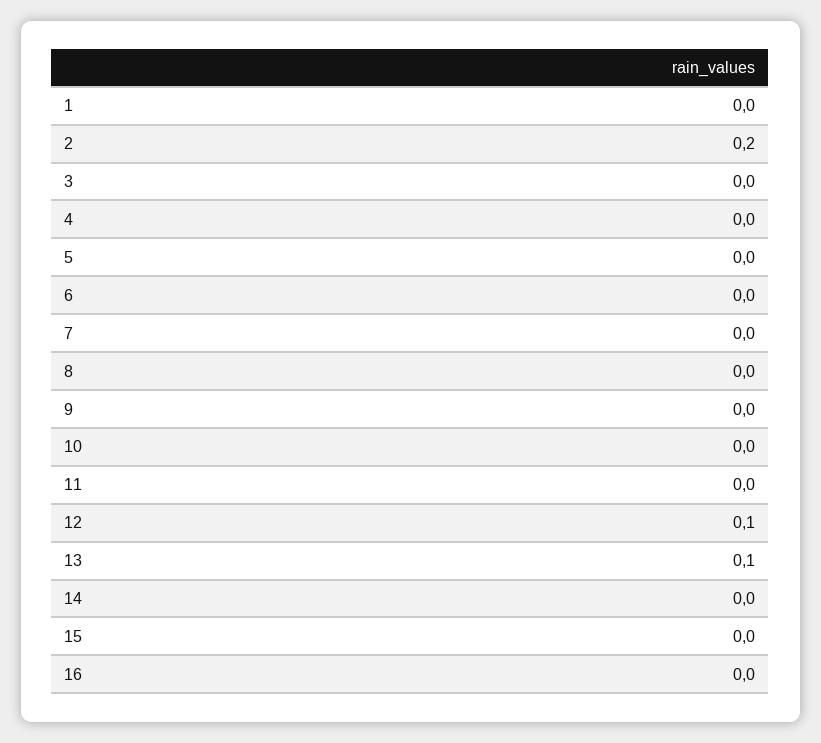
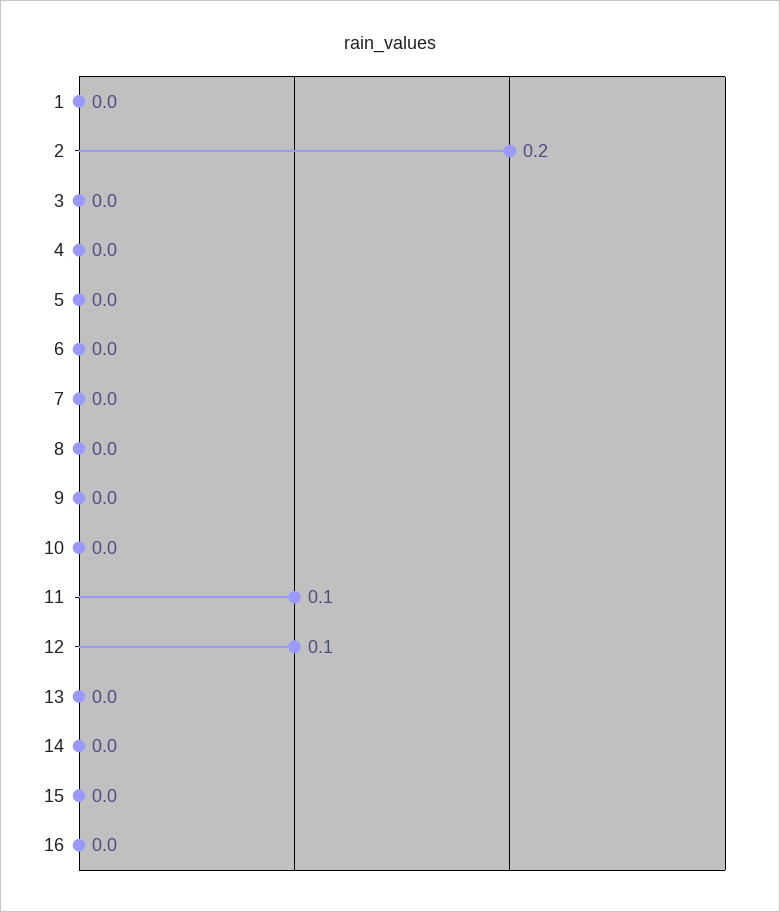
11: 0 -> 0.1
13: 0.1 -> 0

